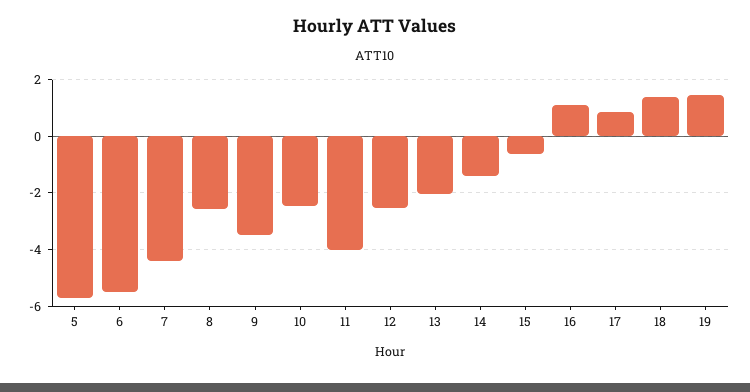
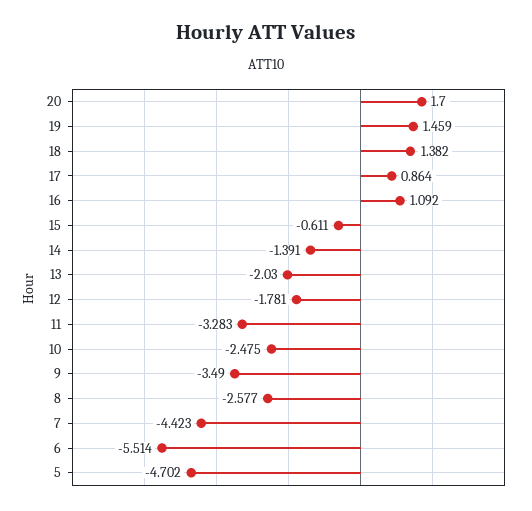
5: -5.75 -> -4.702
11: -4 -> -3.283
12: -2.5 -> -1.781
20: none -> 1.7

